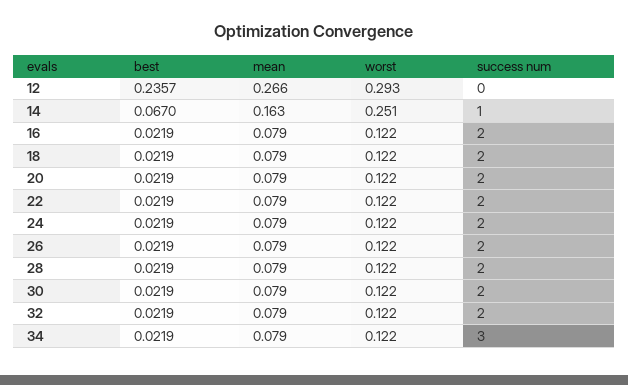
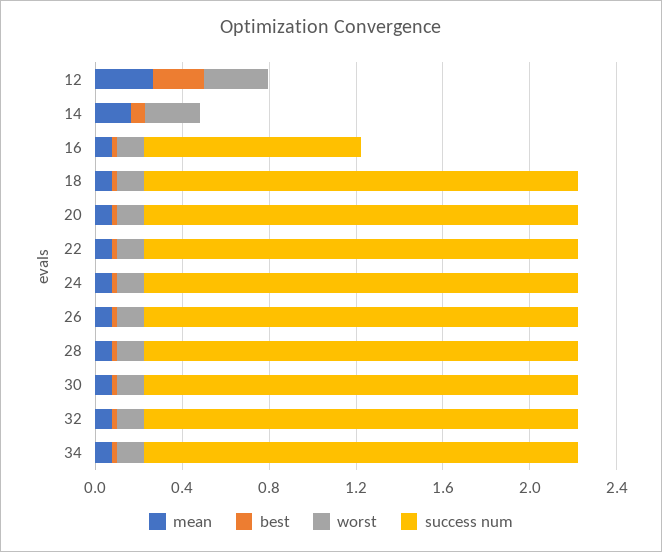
success num, 14: 1 -> 0
success num, 16: 2 -> 1
success num, 34: 3 -> 2

